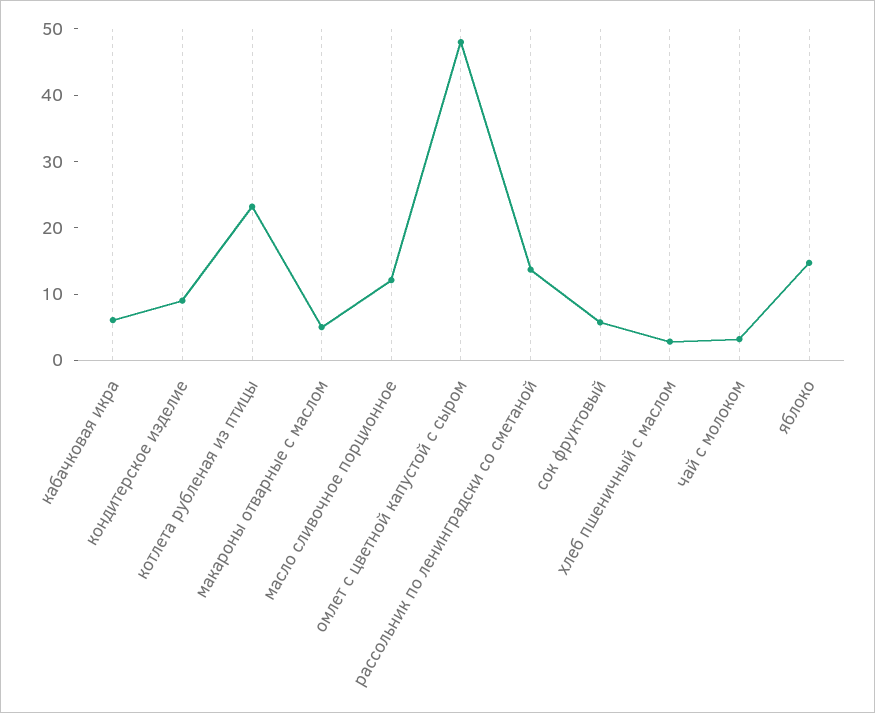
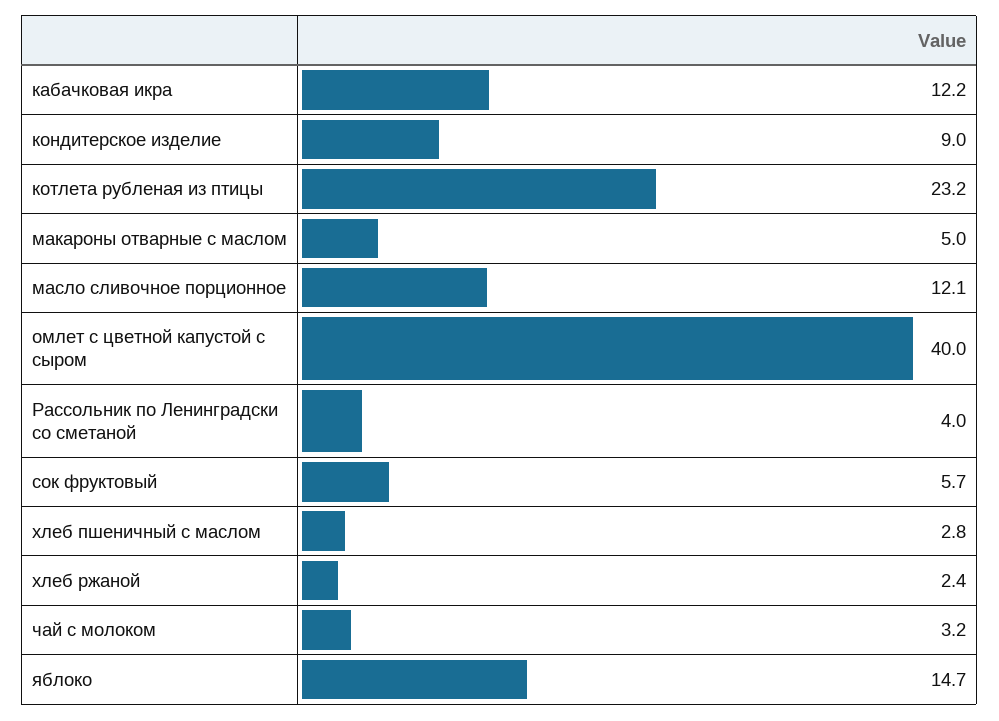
кабачковая икра: 6 -> 12.2
омлет с цветной капустой с сыром: 48 -> 40
рассольник по ленинградски со сметаной: 14 -> 4
хлеб ржаной: none -> 2.4

